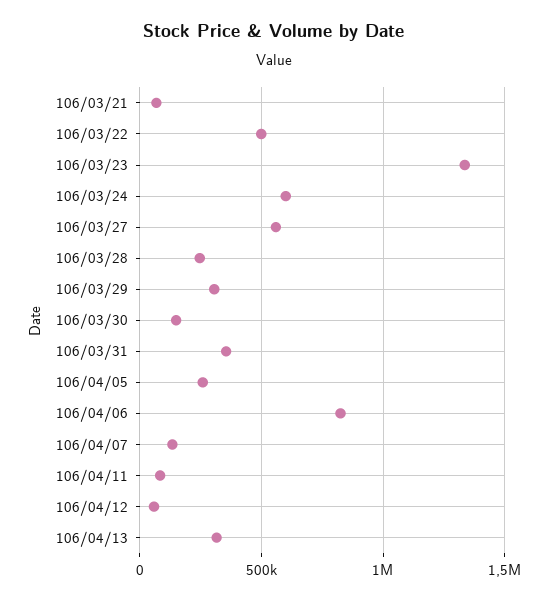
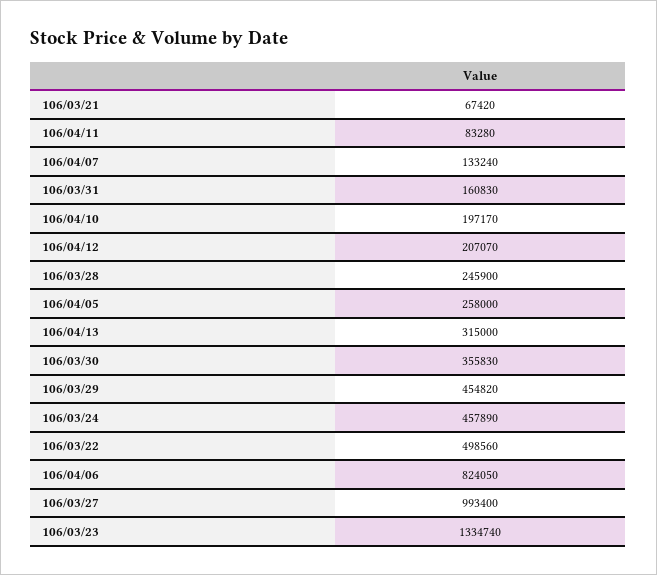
106/03/24: 600000 -> 457890
106/03/27: 550000 -> 993400
106/03/29: 300000 -> 454820
106/03/30: 150000 -> 355830
106/03/31: 350000 -> 160830
106/04/12: 50000 -> 207070
106/04/10: none -> 197170

